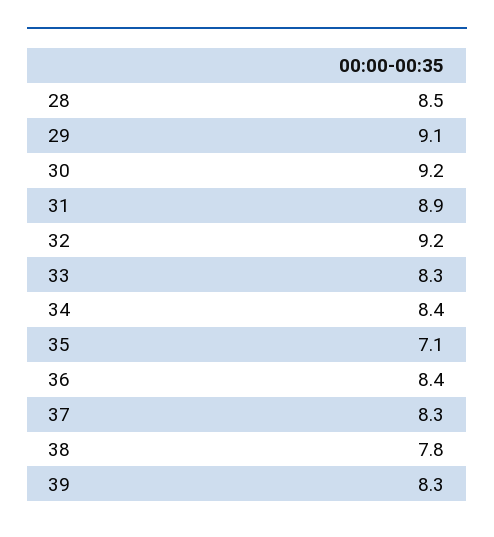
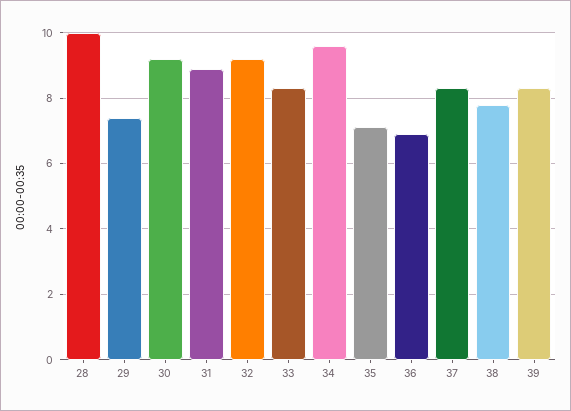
28: 8.5 -> 10
29: 9.1 -> 7.5
34: 8.4 -> 9.5
36: 8.4 -> 7

